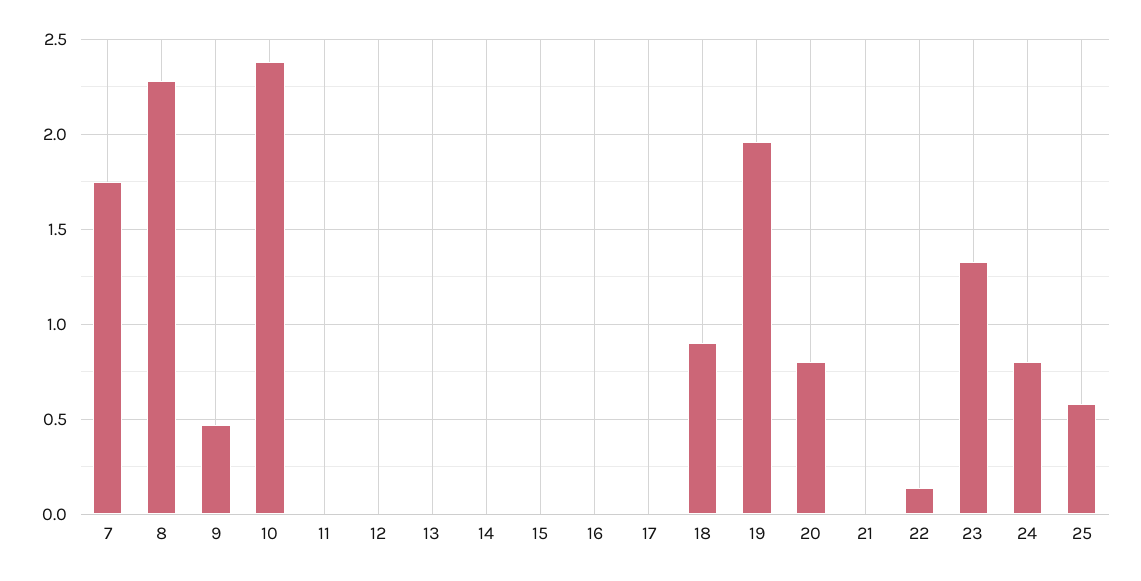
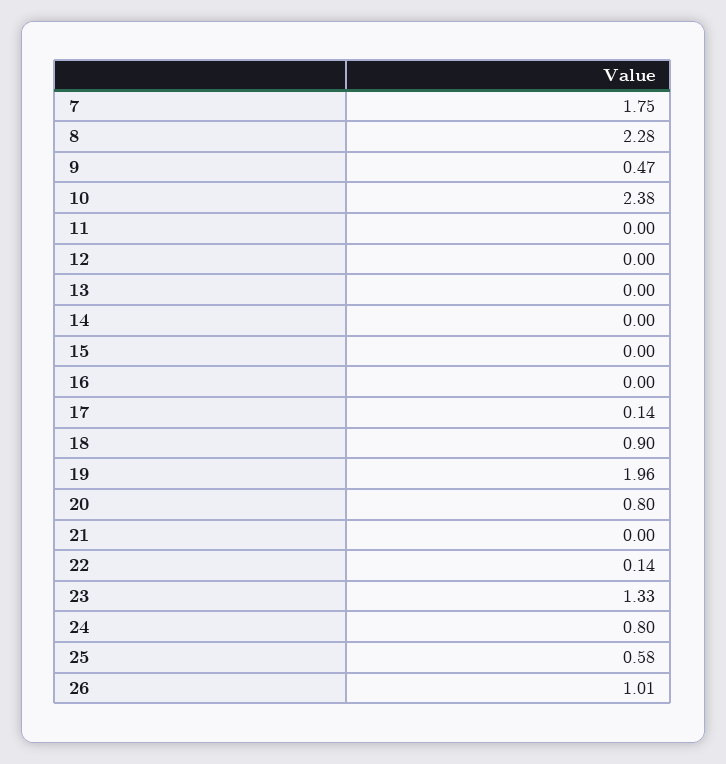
17: 0 -> 0.14
26: none -> 1.01

